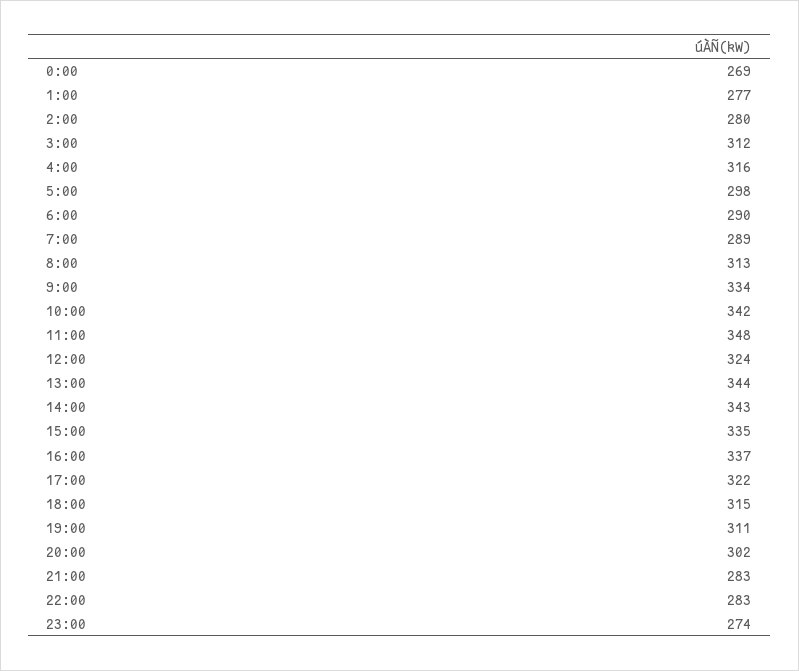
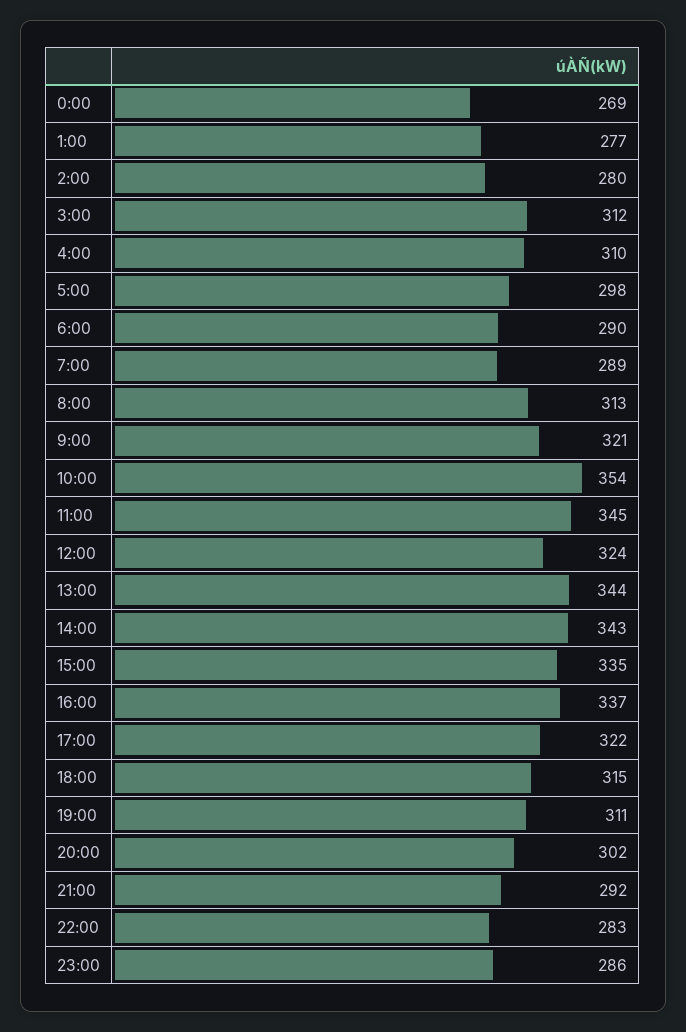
4:00: 316 -> 310
9:00: 334 -> 321
10:00: 342 -> 354
11:00: 348 -> 345
21:00: 283 -> 292
23:00: 274 -> 286

